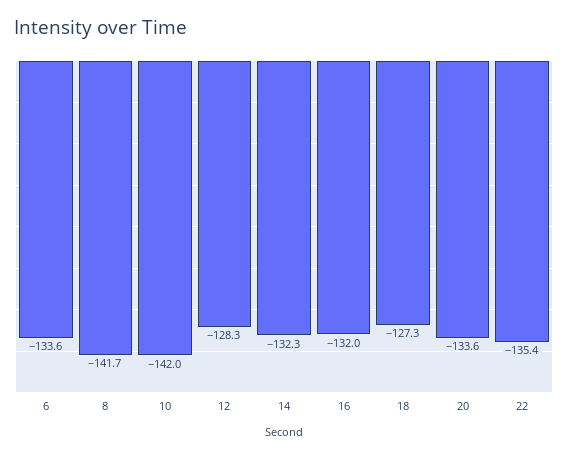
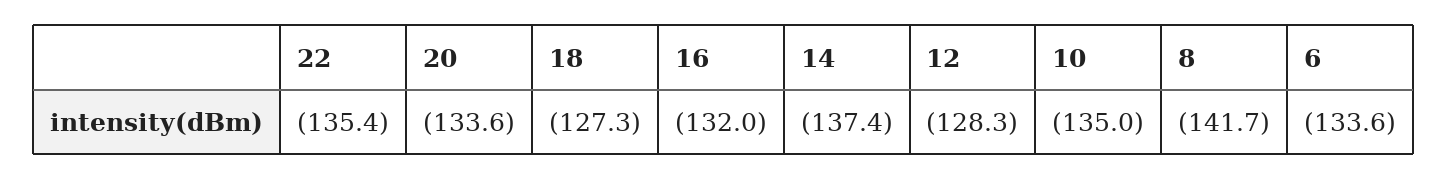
10: -142 -> -135
14: -132.3 -> -137.4

